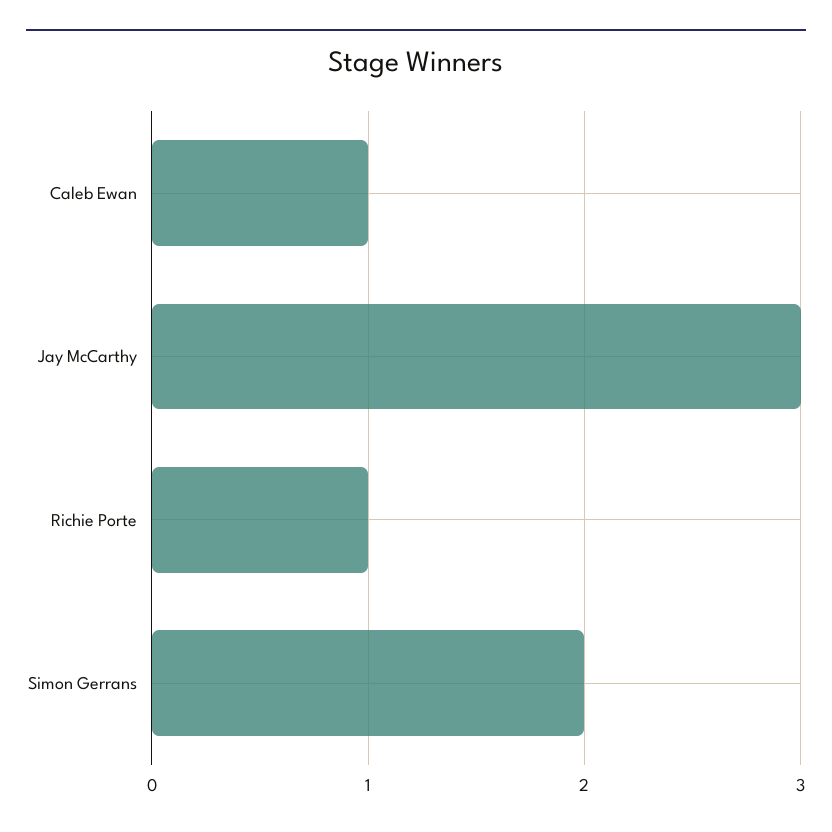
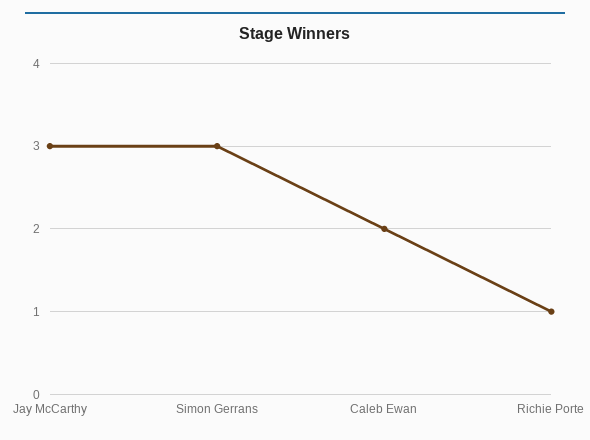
Caleb Ewan: 1 -> 2
Simon Gerrans: 2 -> 3

